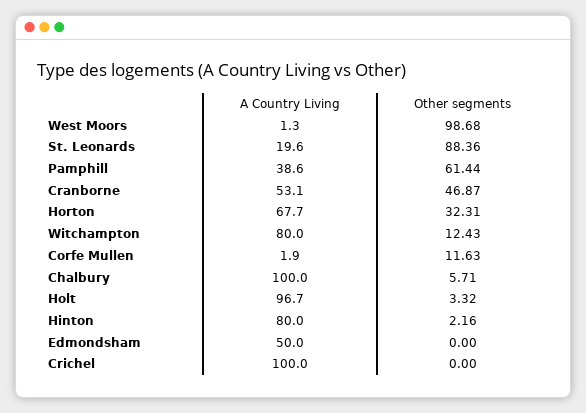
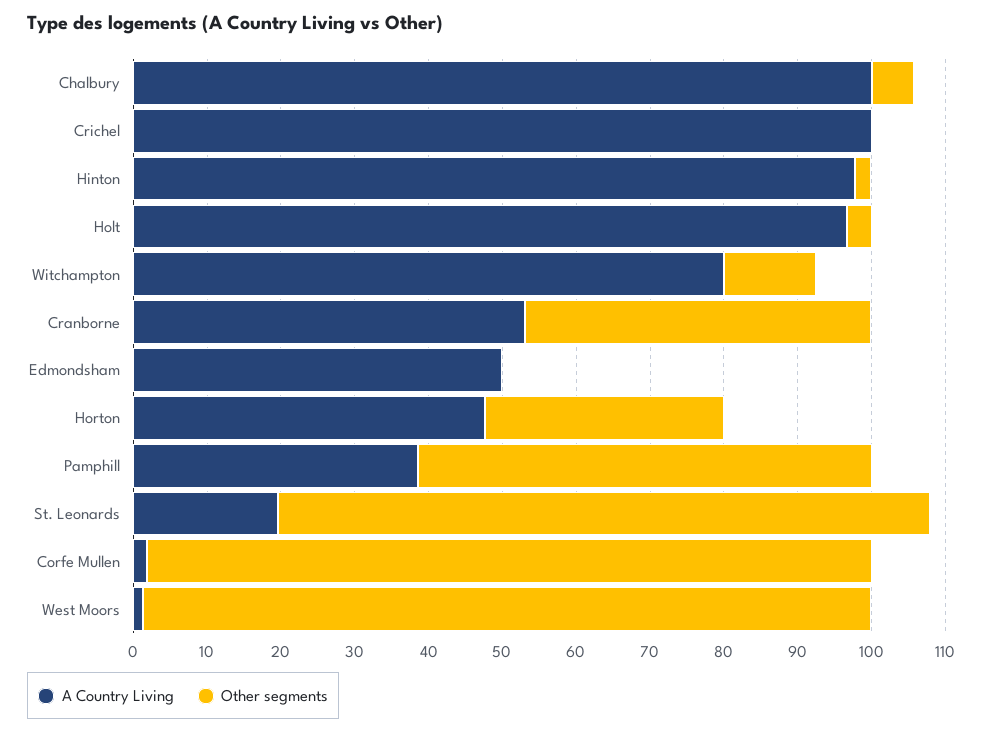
A Country Living, Horton: 67.7 -> 48
Other segments, Corfe Mullen: 11.63 -> 98
A Country Living, Hinton: 80 -> 98

